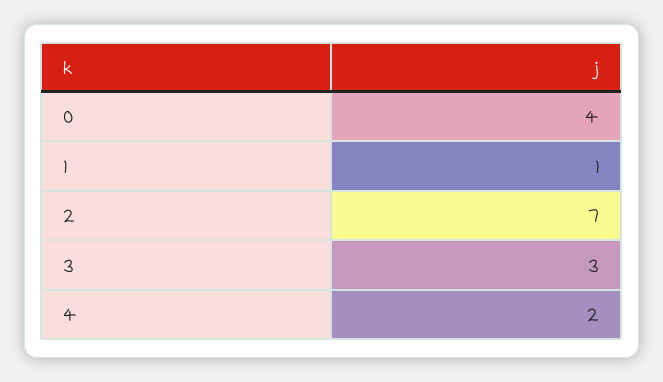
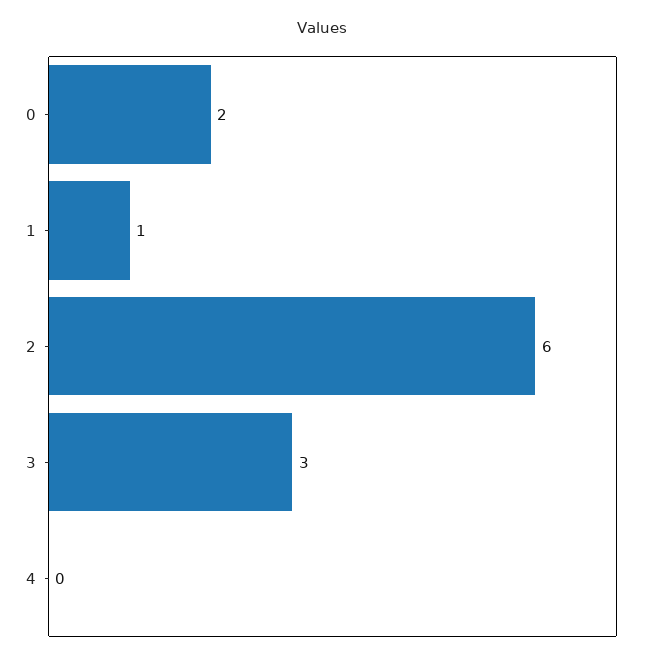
0: 4 -> 2
2: 7 -> 6
4: 2 -> 0

